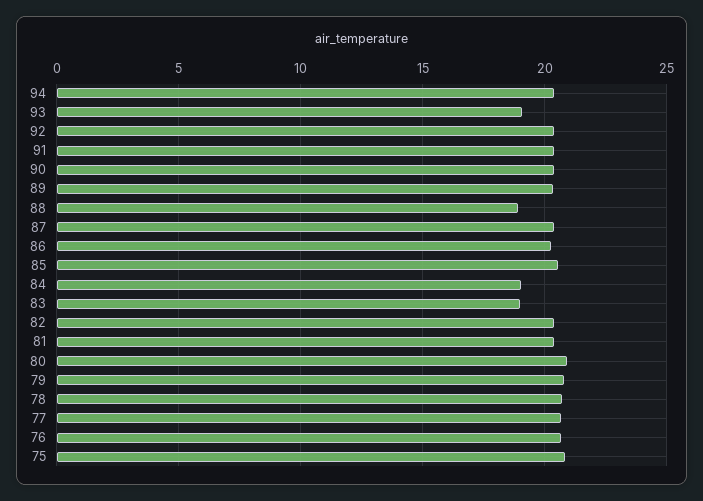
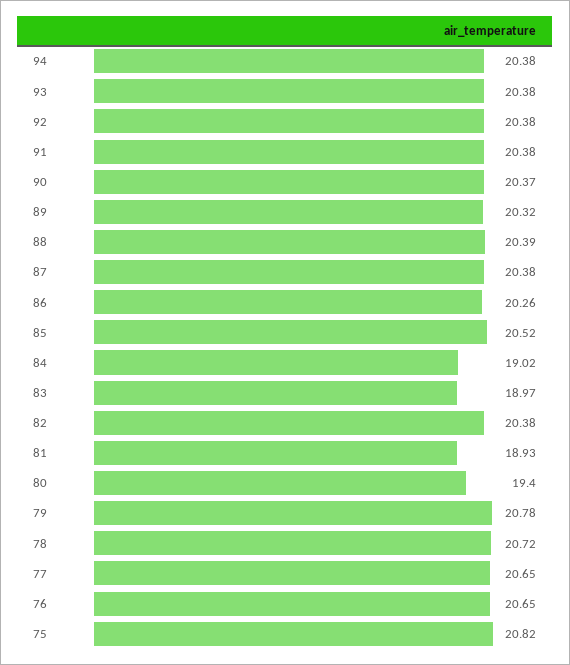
93: 19 -> 20.38
88: 19 -> 20.39
81: 20.5 -> 18.93
80: 21 -> 19.4

